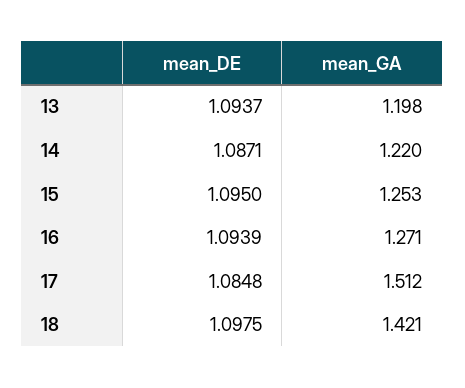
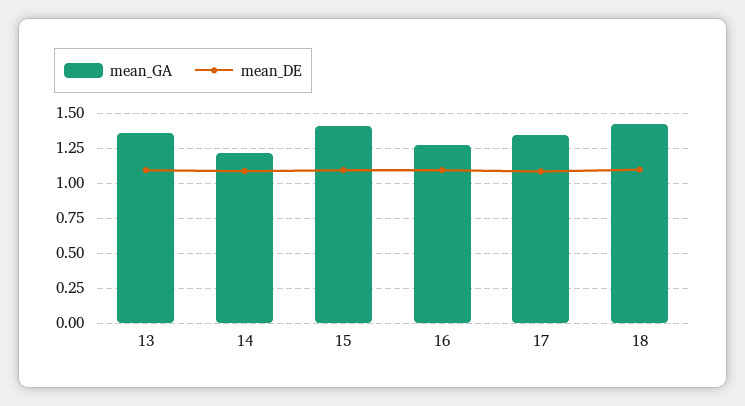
mean_GA, 13: 1.198 -> 1.35
mean_GA, 15: 1.253 -> 1.4
mean_GA, 17: 1.512 -> 1.35

